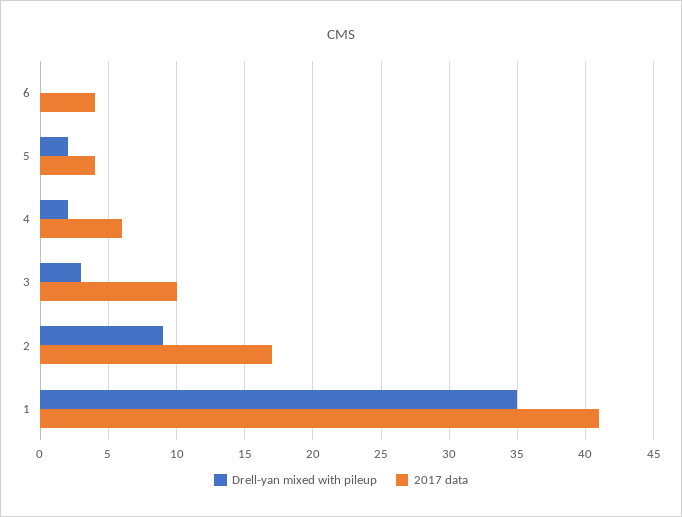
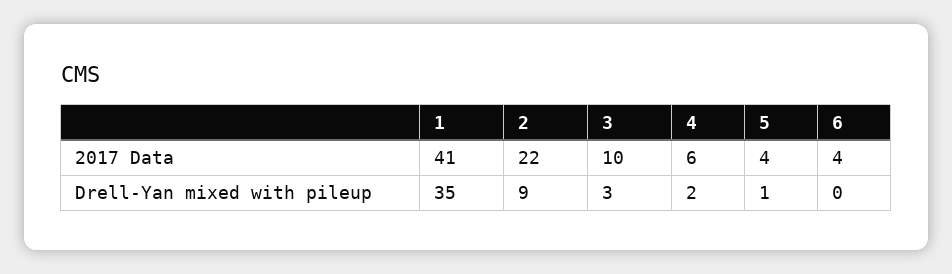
Drell-yan mixed with pileup, 5: 2 -> 1
2017 data, 2: 17 -> 22

